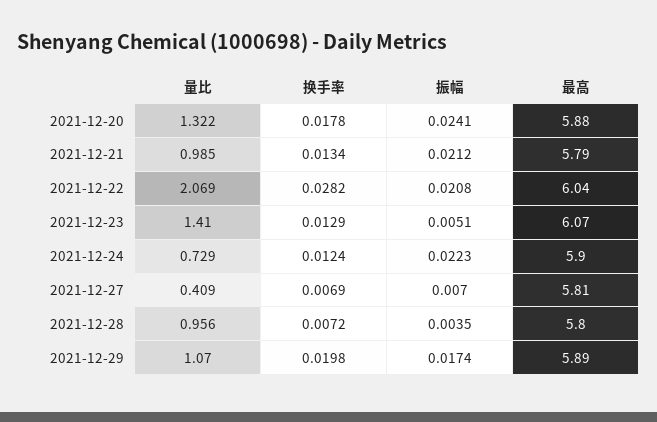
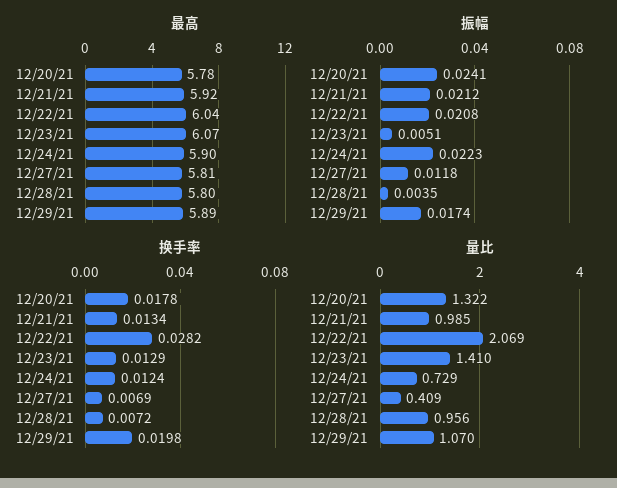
最高, 2021-12-20: 5.88 -> 5.78
最高, 2021-12-21: 5.79 -> 5.92
振幅, 2021-12-27: 0.007 -> 0.0118

